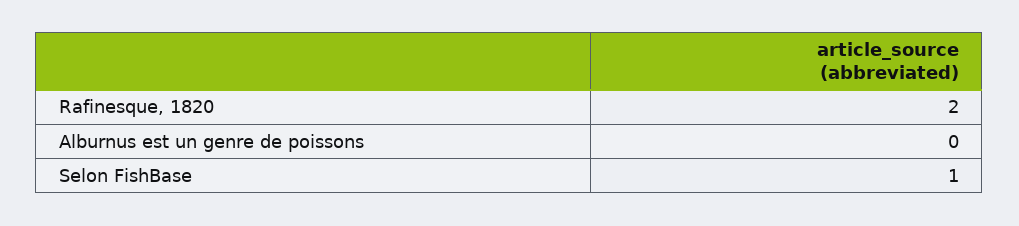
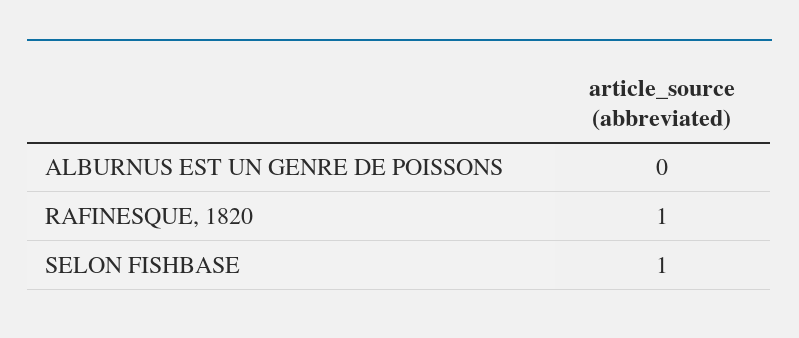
Rafinesque, 1820: 2 -> 1

